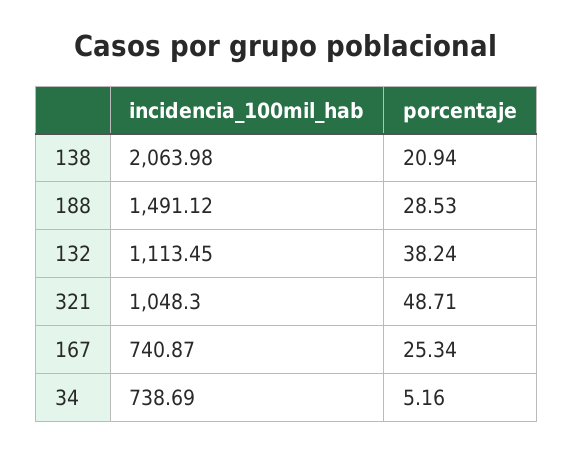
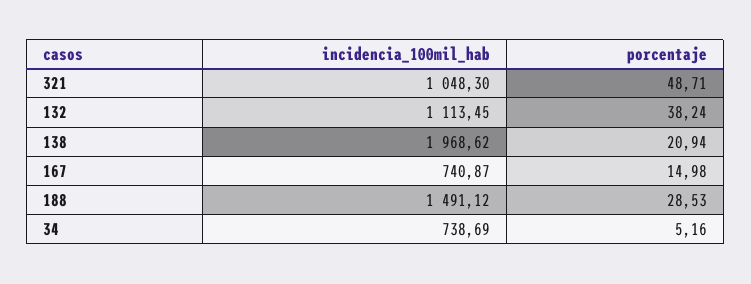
incidencia_100mil_hab, 138: 2063.98 -> 1968.62
porcentaje, 167: 25.34 -> 14.98

